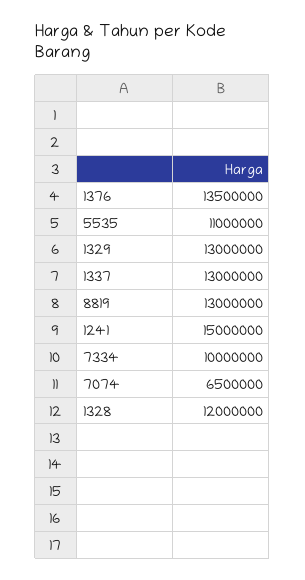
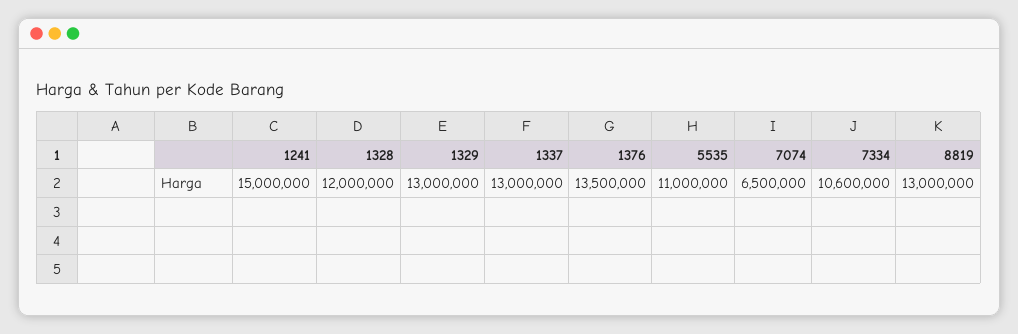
7334: 10000000 -> 10600000

